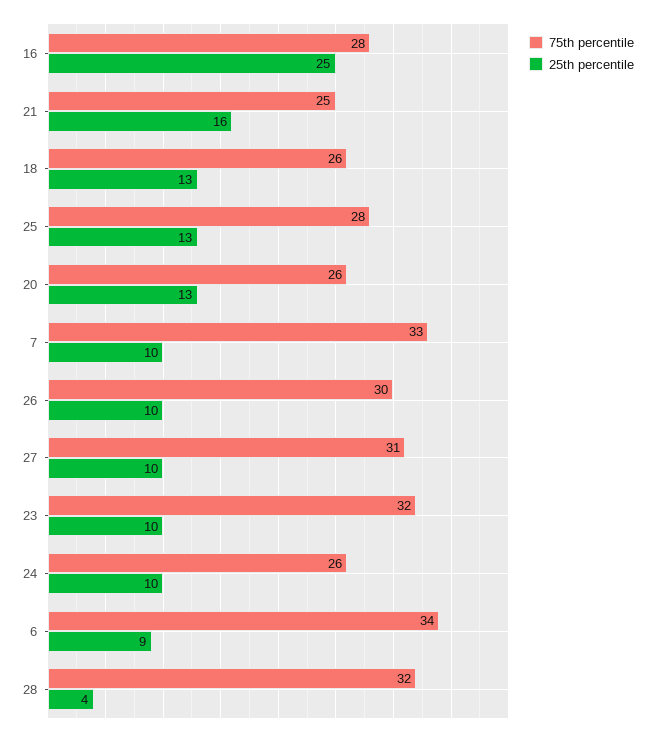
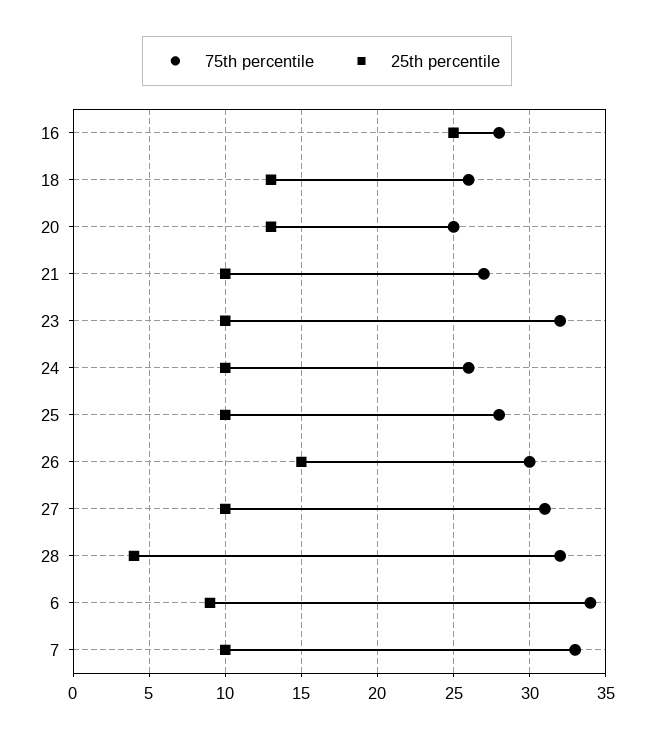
75th percentile, 21: 25 -> 27
25th percentile, 21: 16 -> 10
25th percentile, 25: 13 -> 10
75th percentile, 20: 26 -> 25
25th percentile, 26: 10 -> 15

